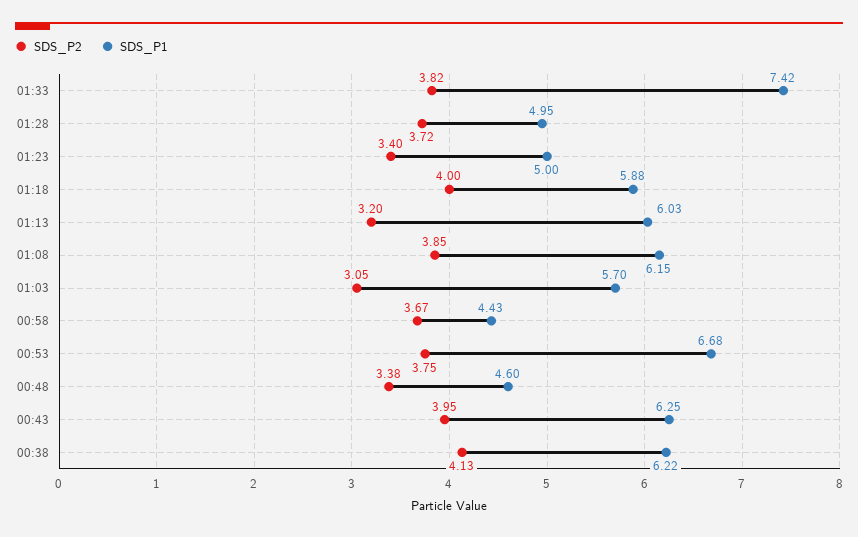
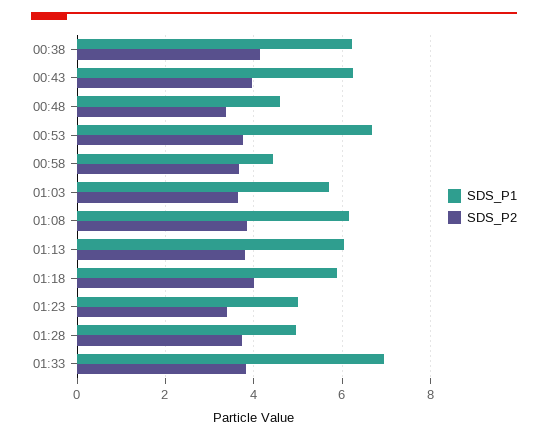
SDS_P1, 01:33: 7.42 -> 7
SDS_P2, 01:13: 3.2 -> 3.8
SDS_P2, 01:03: 3.05 -> 3.6

